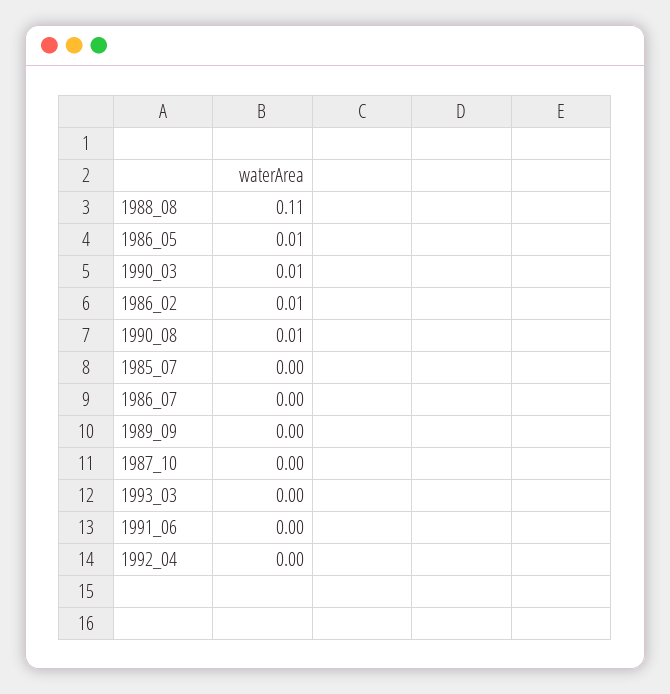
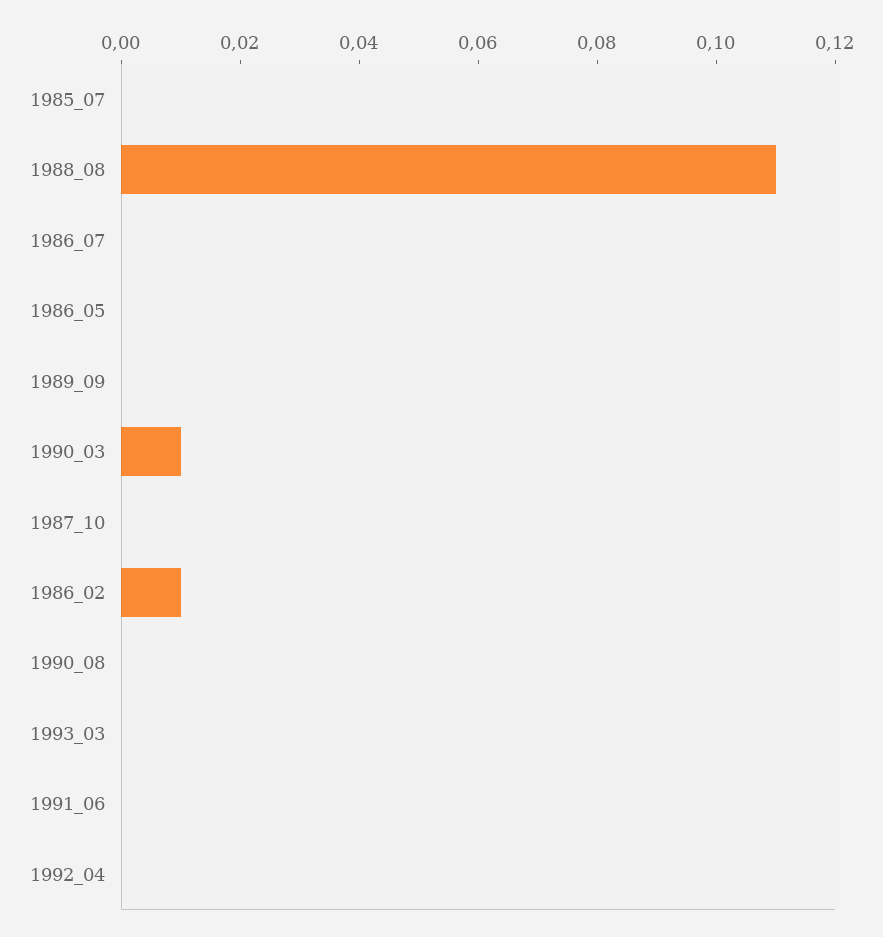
1986_05: 0.01 -> 0
1990_08: 0.01 -> 0

